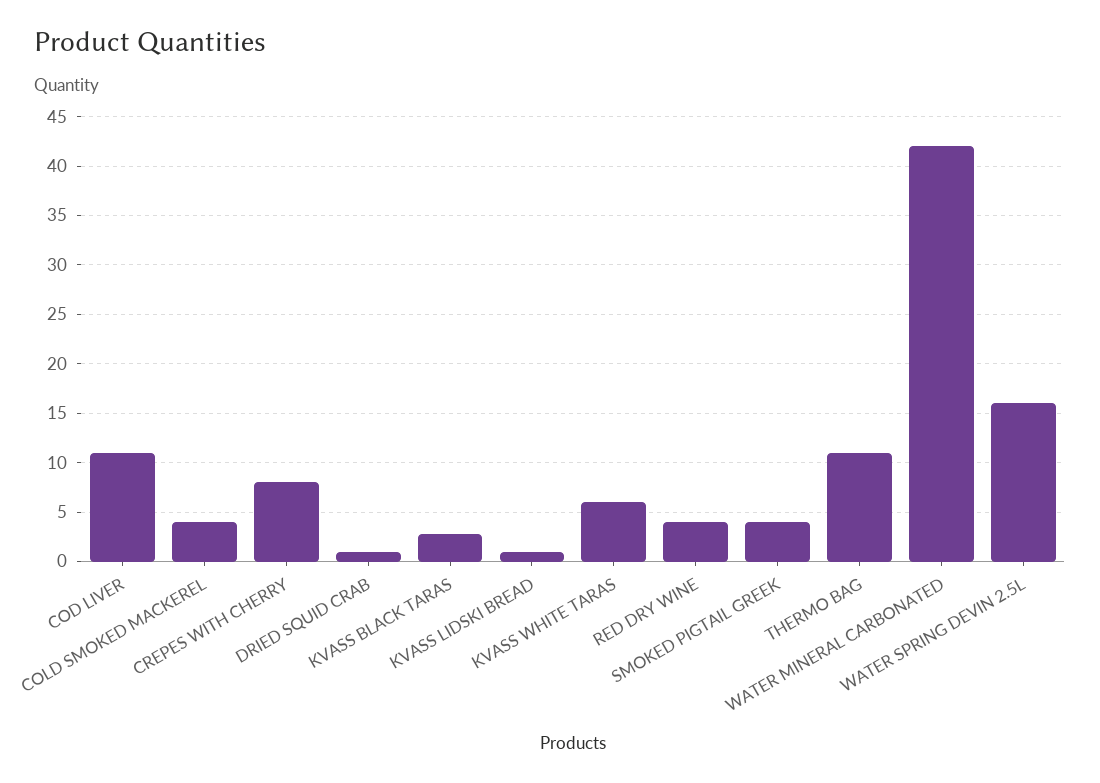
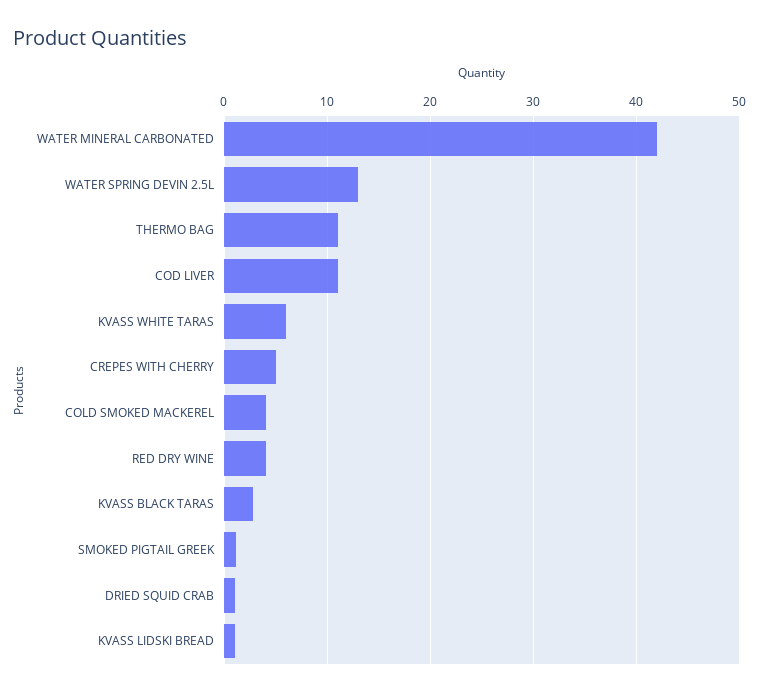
CREPES WITH CHERRY: 8 -> 5
SMOKED PIGTAIL GREEK: 4 -> 1
WATER SPRING DEVIN 2.5L: 16 -> 13

